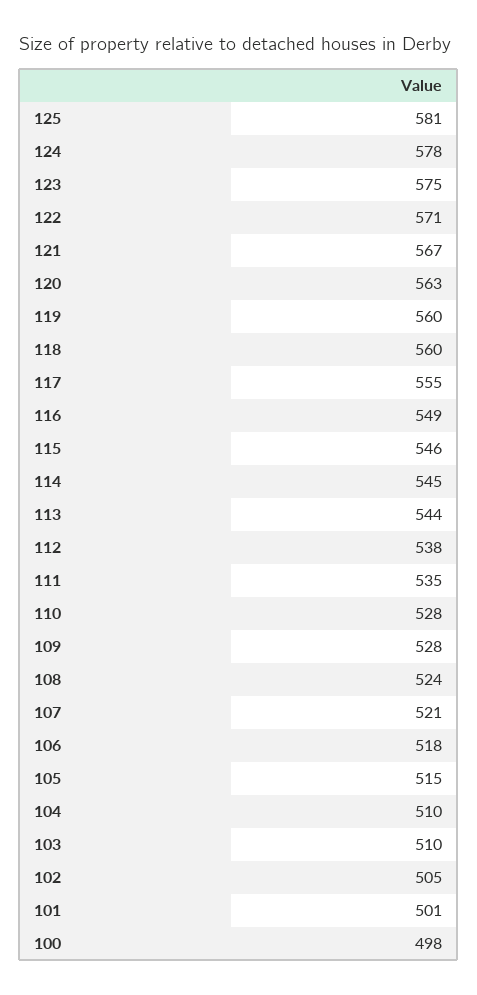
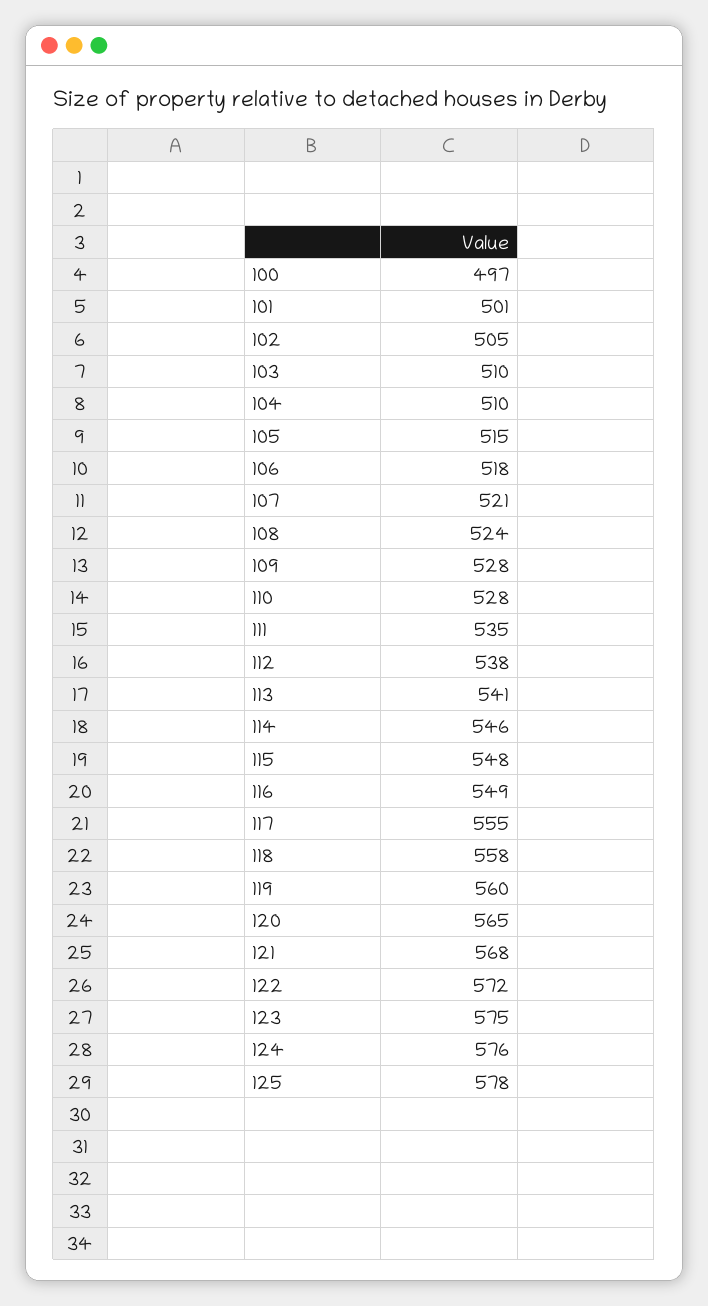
125: 581 -> 578
124: 578 -> 576
122: 571 -> 572
121: 567 -> 568
120: 563 -> 565
118: 560 -> 558
115: 546 -> 548
114: 545 -> 546
113: 544 -> 541
100: 498 -> 497

